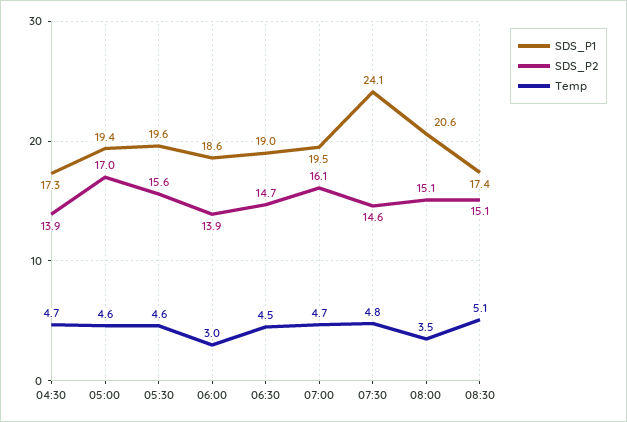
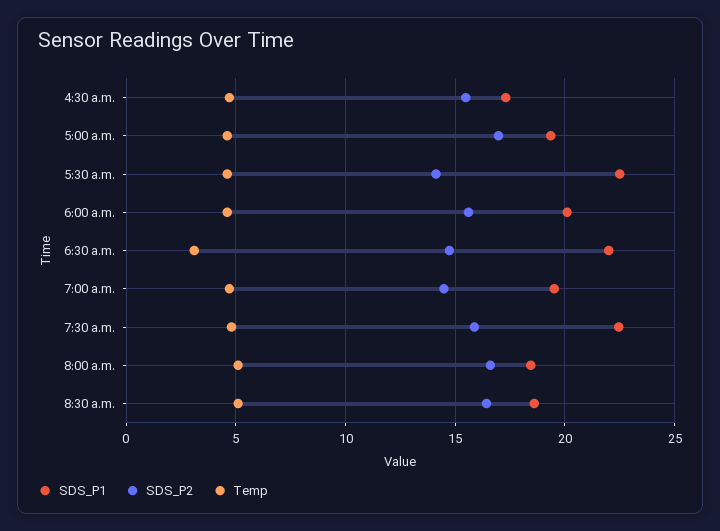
SDS_P2, 04:30: 13.9 -> 15.5
SDS_P1, 05:30: 19.6 -> 22.5
SDS_P2, 05:30: 15.6 -> 14
SDS_P1, 06:00: 18.6 -> 20
SDS_P2, 06:00: 13.9 -> 15.5
Temp, 06:00: 3 -> 4.5
SDS_P1, 06:30: 19 -> 22
Temp, 06:30: 4.5 -> 3
SDS_P2, 07:00: 16.1 -> 14.5
SDS_P1, 07:30: 24.1 -> 22.5
SDS_P2, 07:30: 14.6 -> 16
SDS_P1, 08:00: 20.6 -> 18.5
SDS_P2, 08:00: 15.1 -> 16.5
Temp, 08:00: 3.5 -> 5
SDS_P1, 08:30: 17.4 -> 18.5
SDS_P2, 08:30: 15.1 -> 16.5

